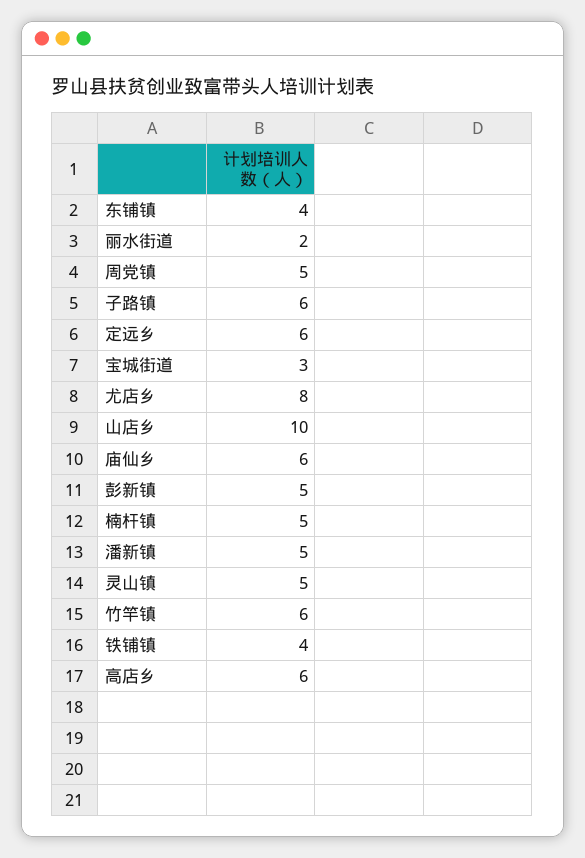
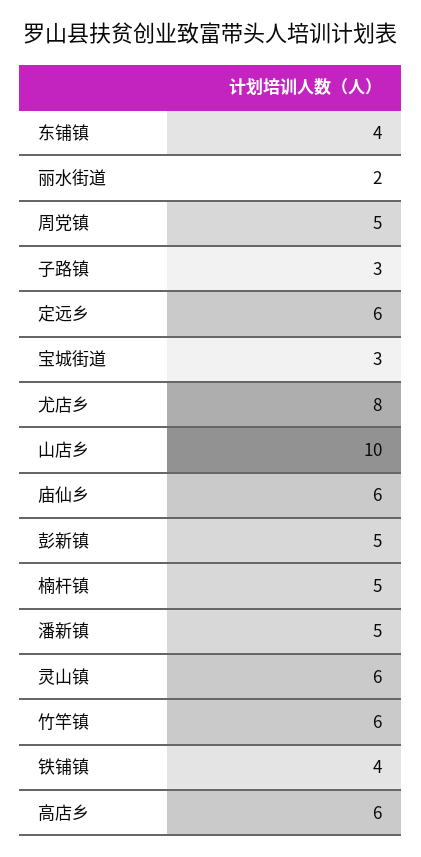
子路镇: 6 -> 3
灵山镇: 5 -> 6

